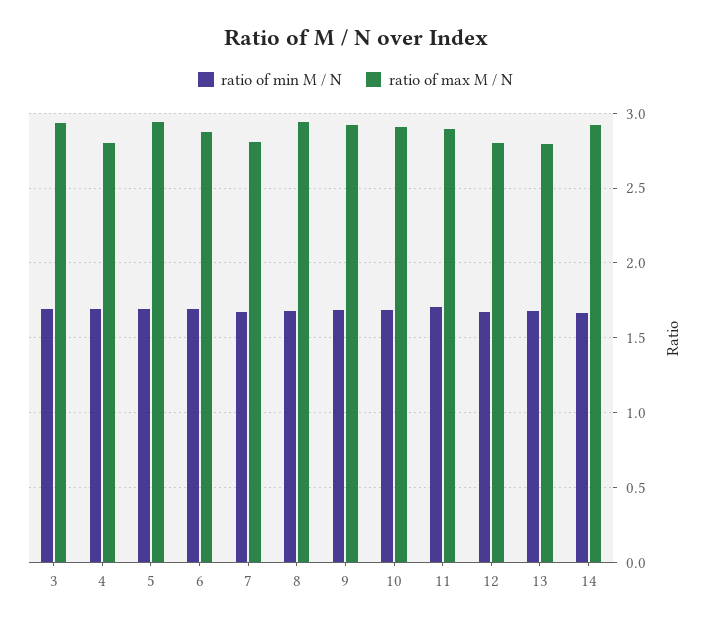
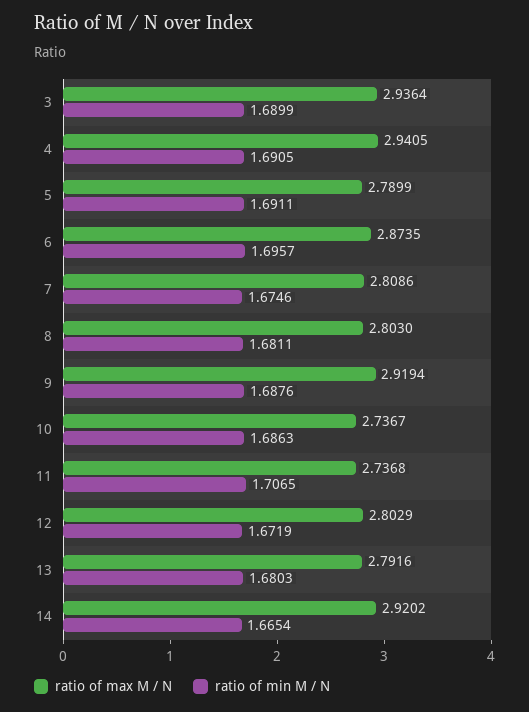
ratio of max M / N, 4: 2.8 -> 2.9405
ratio of max M / N, 5: 2.95 -> 2.7899
ratio of max M / N, 8: 2.95 -> 2.803
ratio of max M / N, 10: 2.9 -> 2.7367
ratio of max M / N, 11: 2.9 -> 2.7368

